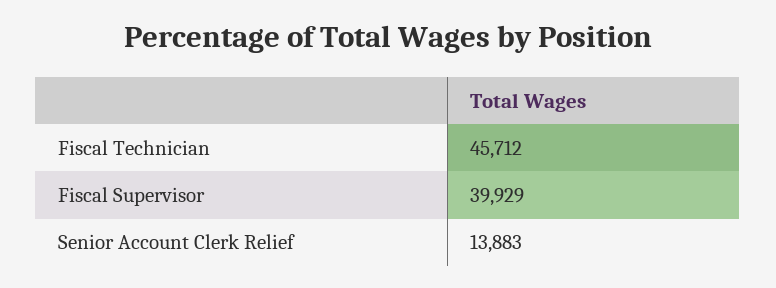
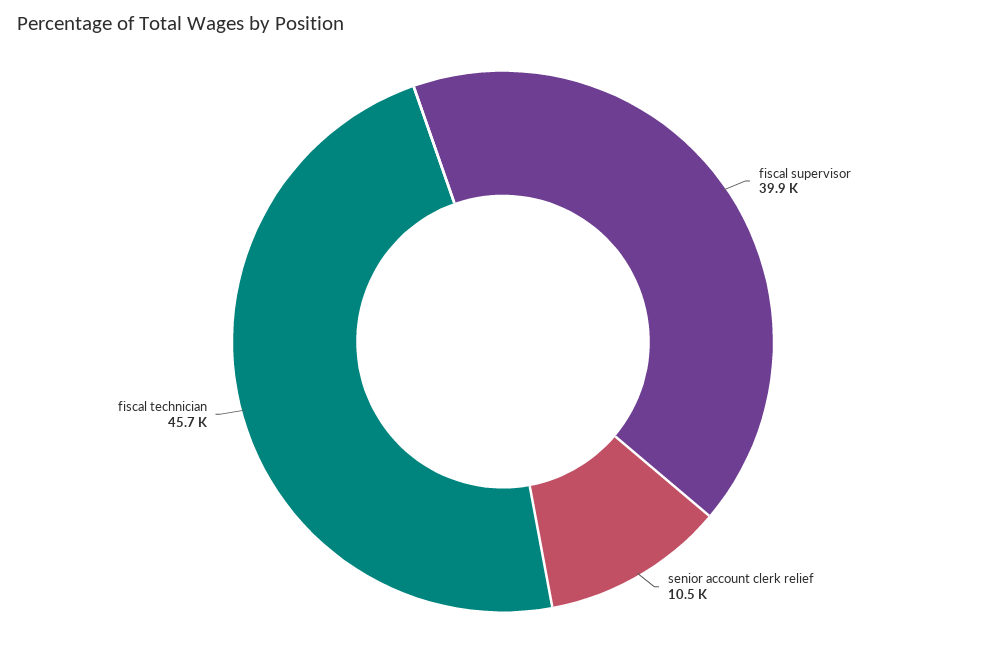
Senior Account Clerk Relief: 13883 -> 10500

